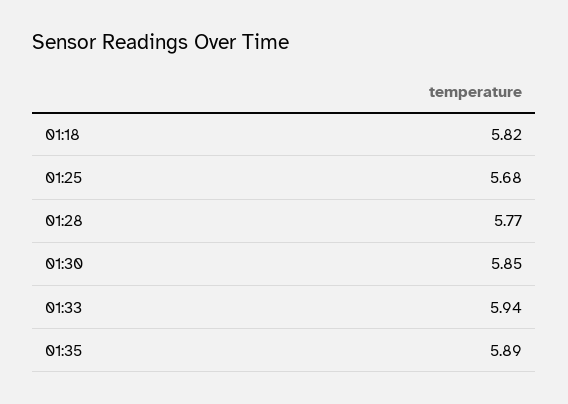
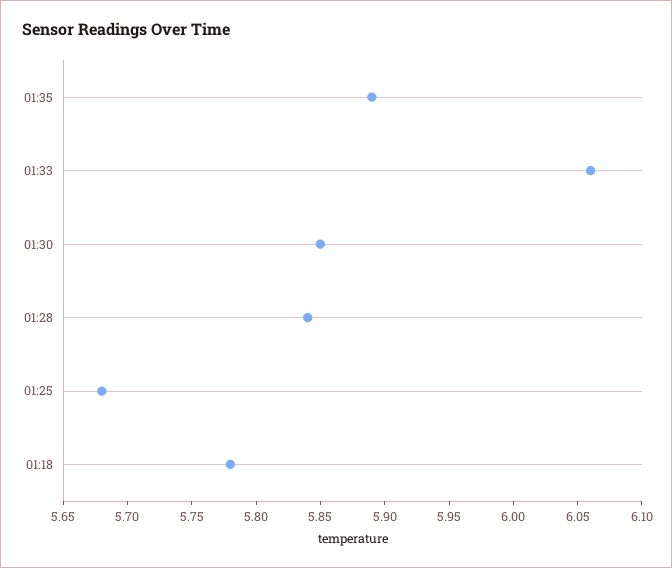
01:18: 5.82 -> 5.78
01:28: 5.77 -> 5.84
01:33: 5.94 -> 6.06

